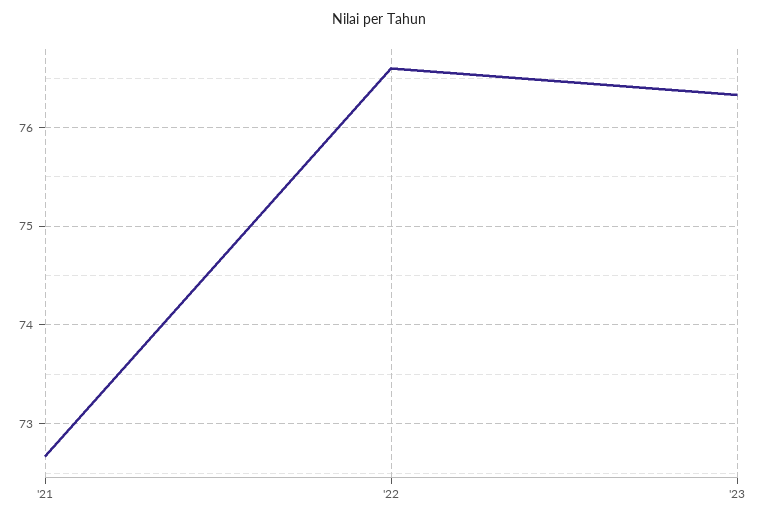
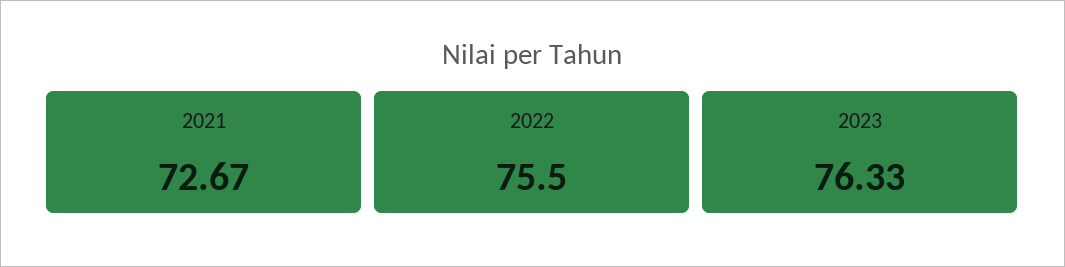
'22: 76.6 -> 75.5

